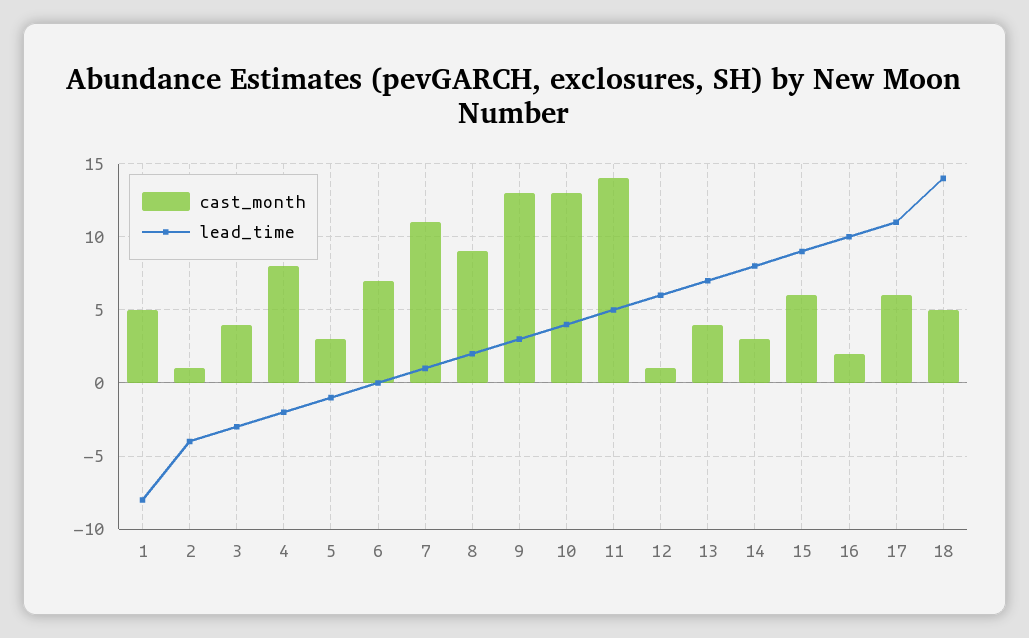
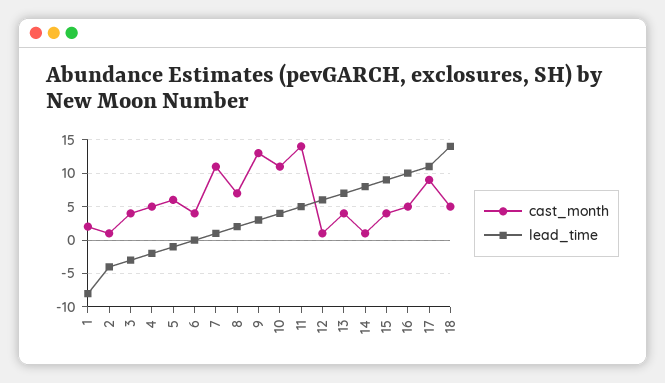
cast_month, 1: 5 -> 2
cast_month, 4: 8 -> 5
cast_month, 5: 3 -> 6
cast_month, 6: 7 -> 4
cast_month, 8: 9 -> 7
cast_month, 10: 13 -> 11
cast_month, 14: 3 -> 1
cast_month, 15: 6 -> 4
cast_month, 16: 2 -> 5
cast_month, 17: 6 -> 9

